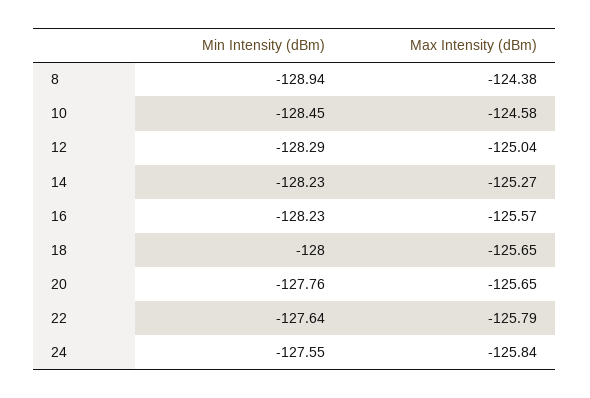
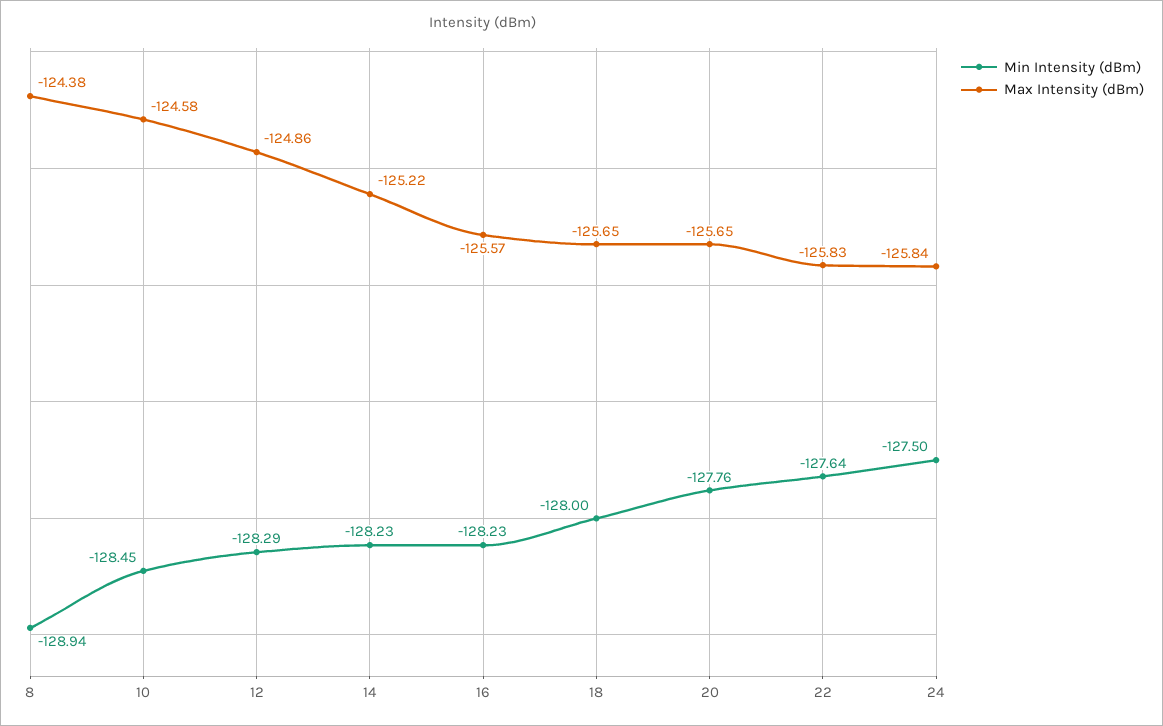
Max Intensity (dBm), 12: -125.04 -> -124.86
Max Intensity (dBm), 14: -125.27 -> -125.22
Max Intensity (dBm), 22: -125.79 -> -125.83
Min Intensity (dBm), 24: -127.55 -> -127.5

